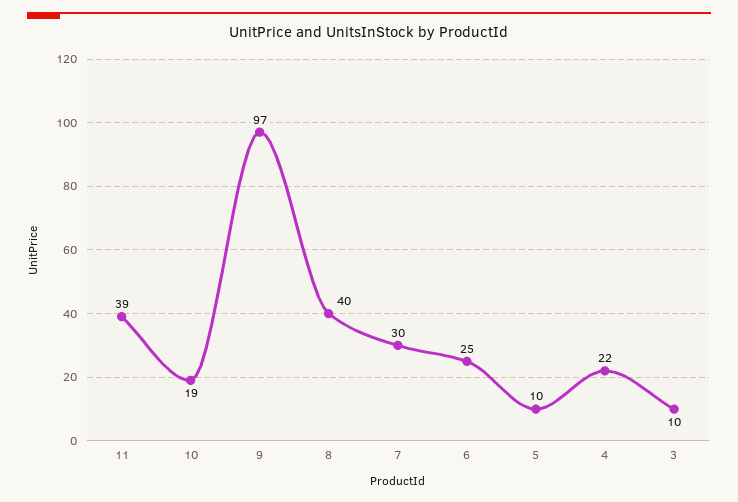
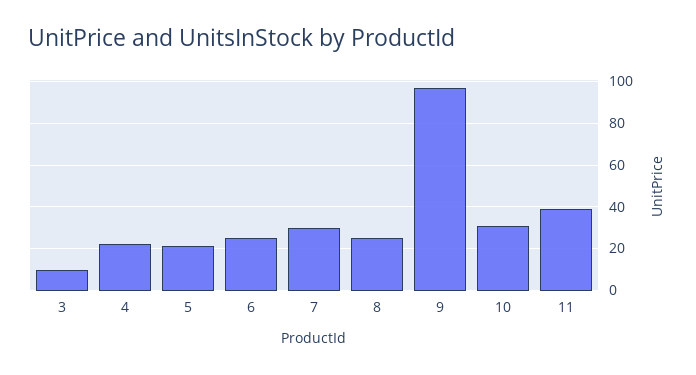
10: 19 -> 30
8: 40 -> 25
5: 10 -> 20

